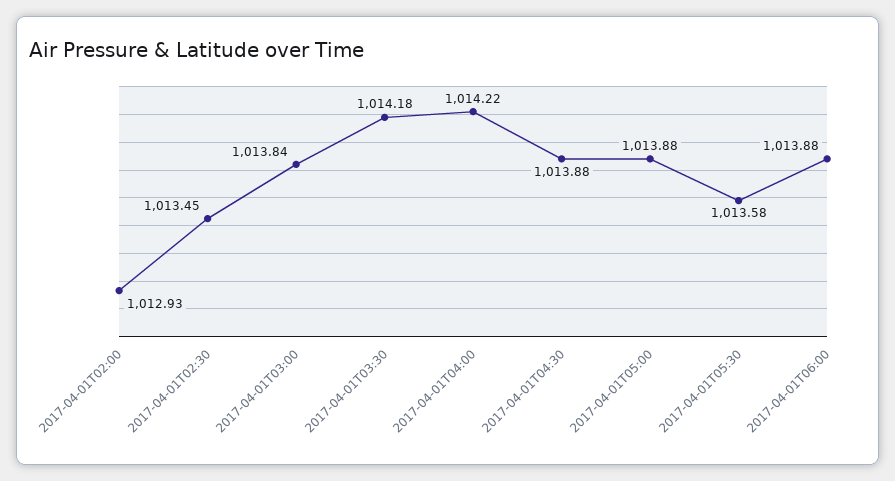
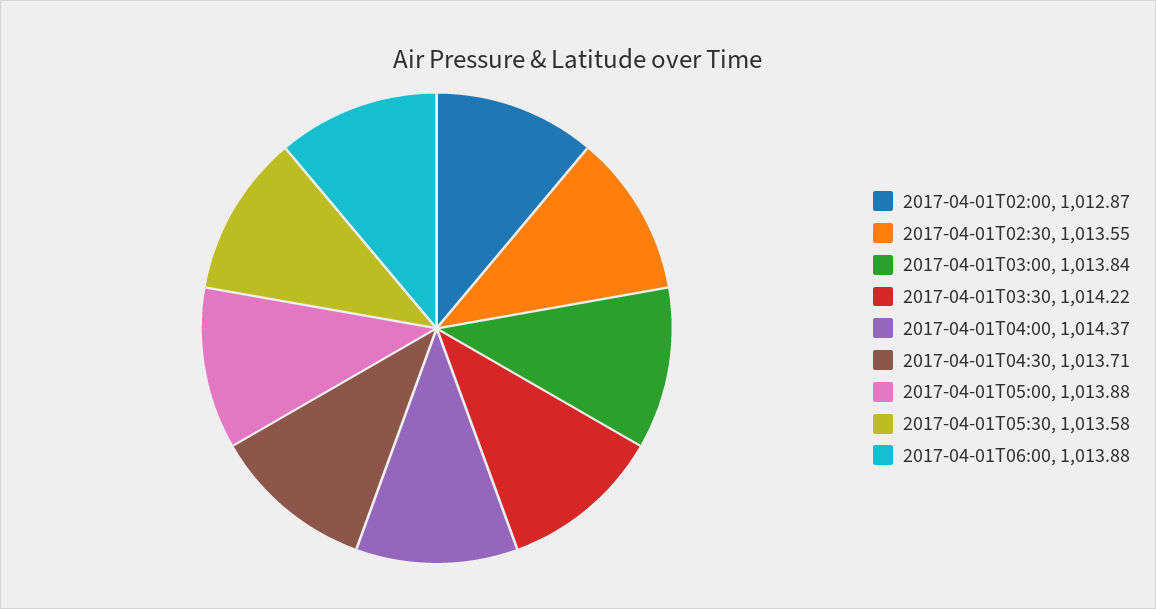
2017-04-01T02:00: 1012.93 -> 1012.87
2017-04-01T02:30: 1013.45 -> 1013.55
2017-04-01T03:30: 1014.18 -> 1014.22
2017-04-01T04:00: 1014.22 -> 1014.37
2017-04-01T04:30: 1013.88 -> 1013.71

